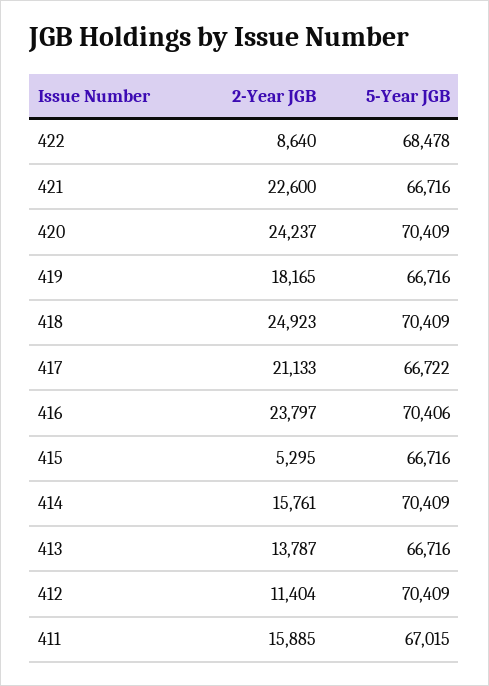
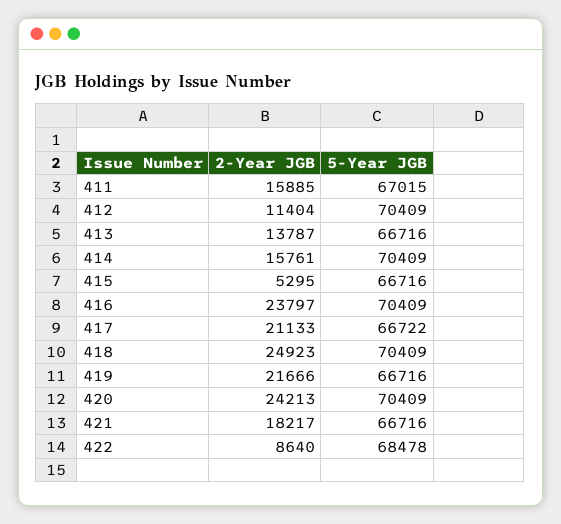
2-Year JGB, 421: 22600 -> 18217
2-Year JGB, 420: 24237 -> 24213
2-Year JGB, 419: 18165 -> 21666
5-Year JGB, 416: 70406 -> 70409

